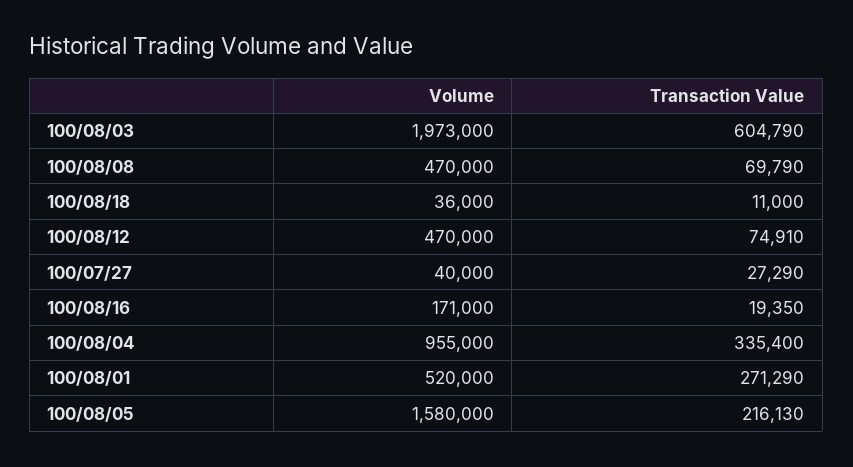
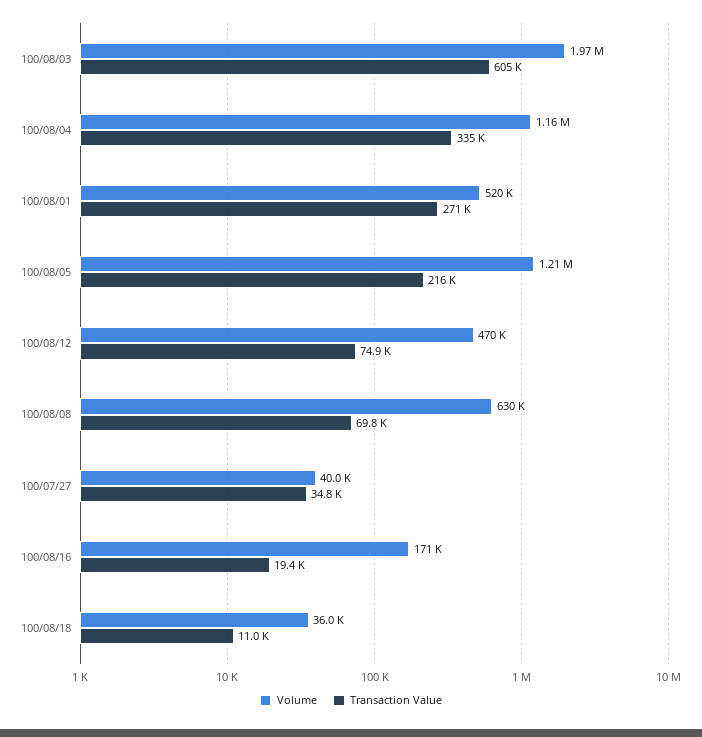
Volume, 100/08/08: 470000 -> 630000
Transaction Value, 100/07/27: 27290 -> 34800
Volume, 100/08/04: 955000 -> 1160000
Volume, 100/08/05: 1580000 -> 1210000

